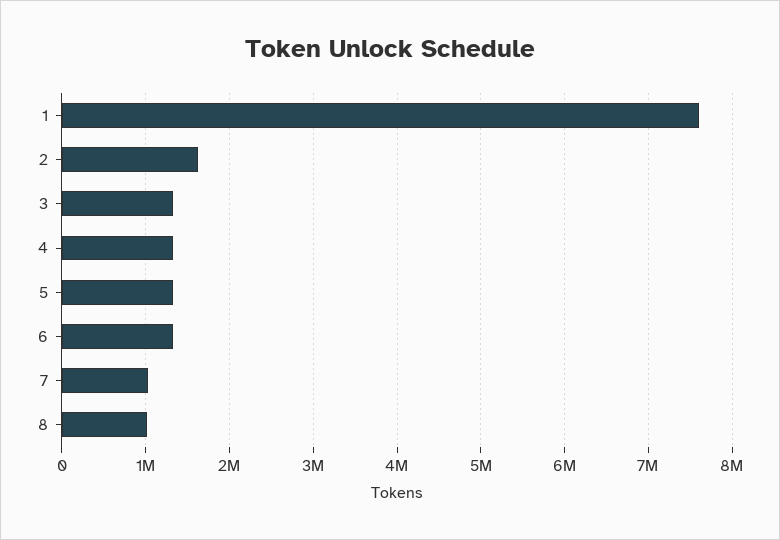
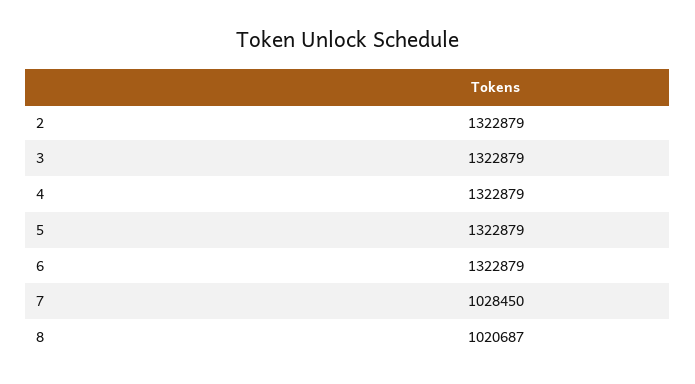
1: 7600000 -> none
2: 1600000 -> 1322879

